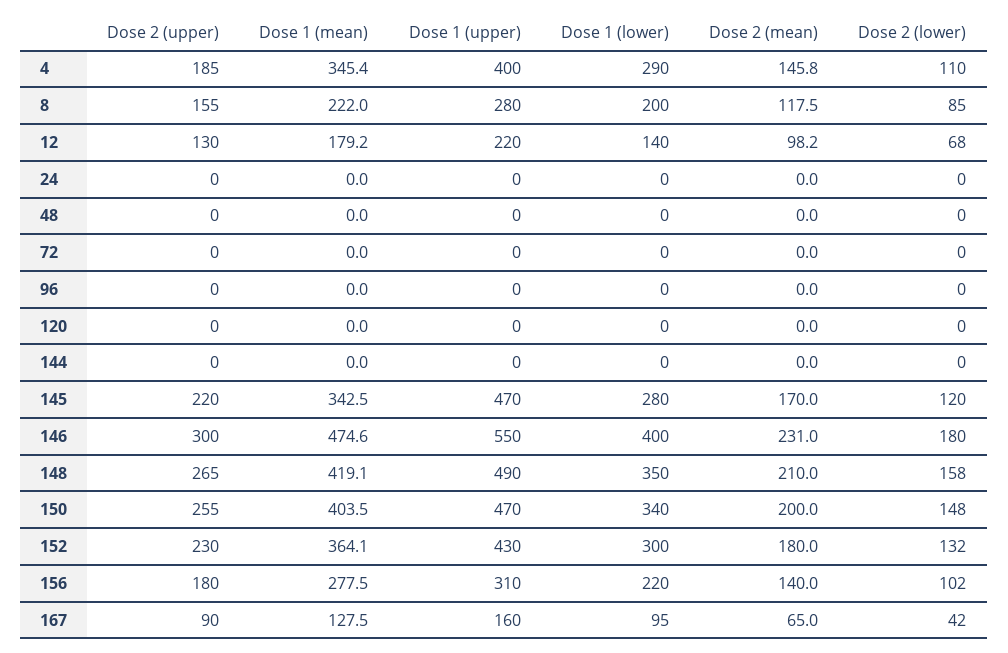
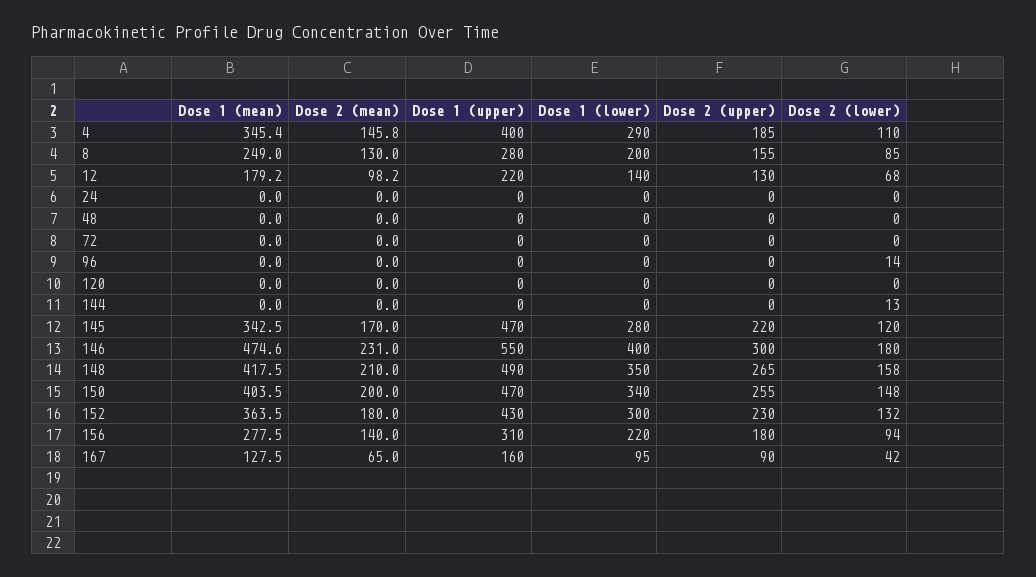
Dose 1 (mean), 8: 222 -> 249
Dose 2 (mean), 8: 117.5 -> 130
Dose 2 (lower), 96: 0 -> 14
Dose 2 (lower), 144: 0 -> 13
Dose 1 (mean), 148: 419.1 -> 417.5
Dose 1 (mean), 152: 364.1 -> 363.5
Dose 2 (lower), 156: 102 -> 94

